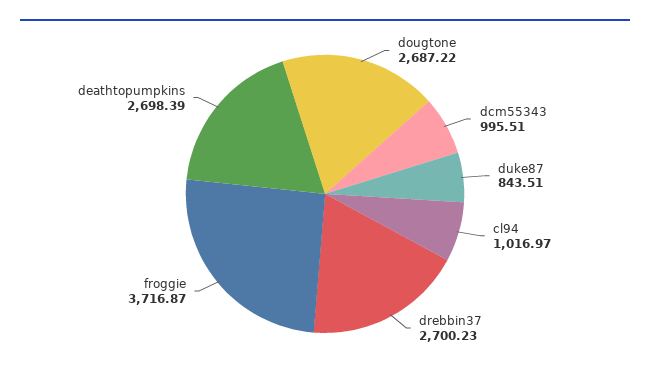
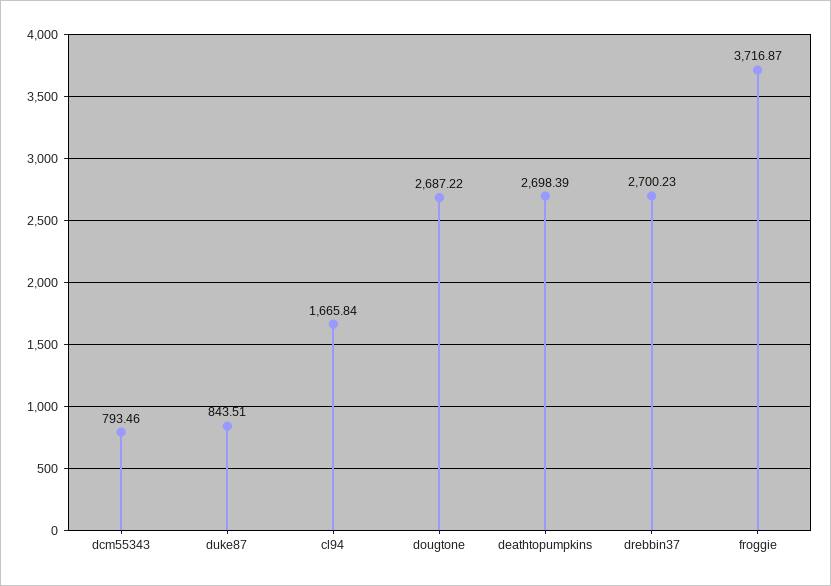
dcm55343: 995.51 -> 793.46
cl94: 1016.97 -> 1665.84

